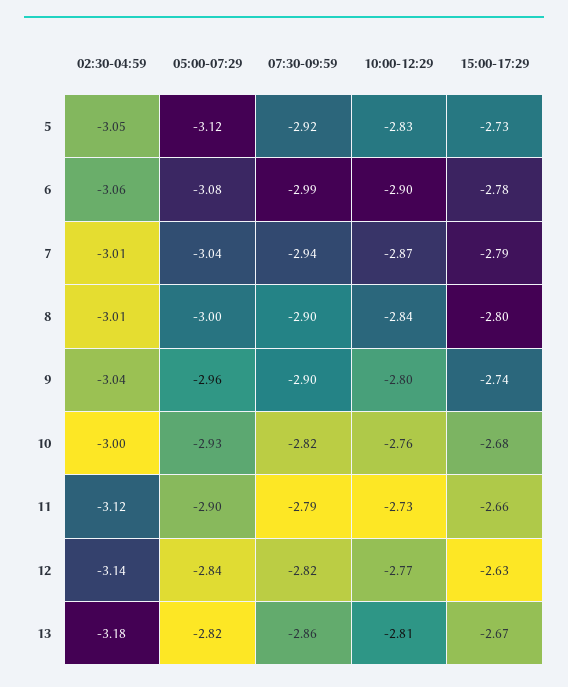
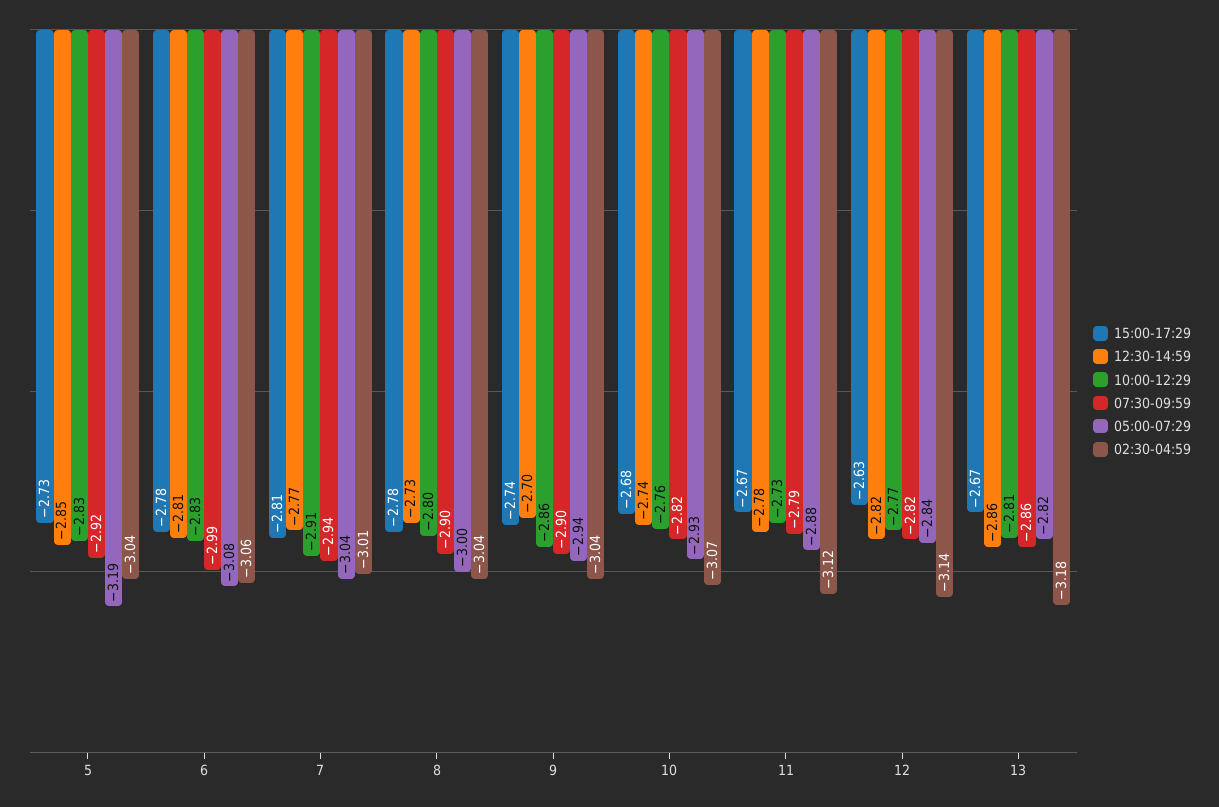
02:30-04:59, 5: -3.05 -> -3.04
05:00-07:29, 5: -3.12 -> -3.19
10:00-12:29, 6: -2.9 -> -2.83
10:00-12:29, 7: -2.87 -> -2.91
15:00-17:29, 7: -2.79 -> -2.81
02:30-04:59, 8: -3.01 -> -3.04
10:00-12:29, 8: -2.84 -> -2.8
15:00-17:29, 8: -2.8 -> -2.78
05:00-07:29, 9: -2.96 -> -2.94
10:00-12:29, 9: -2.8 -> -2.86
02:30-04:59, 10: -3 -> -3.07
05:00-07:29, 11: -2.9 -> -2.88
15:00-17:29, 11: -2.66 -> -2.67
12:30-14:59, 5: none -> -2.85
12:30-14:59, 6: none -> -2.81
12:30-14:59, 7: none -> -2.77
12:30-14:59, 8: none -> -2.73
12:30-14:59, 9: none -> -2.7
12:30-14:59, 10: none -> -2.74
12:30-14:59, 11: none -> -2.78
12:30-14:59, 12: none -> -2.82
12:30-14:59, 13: none -> -2.86

